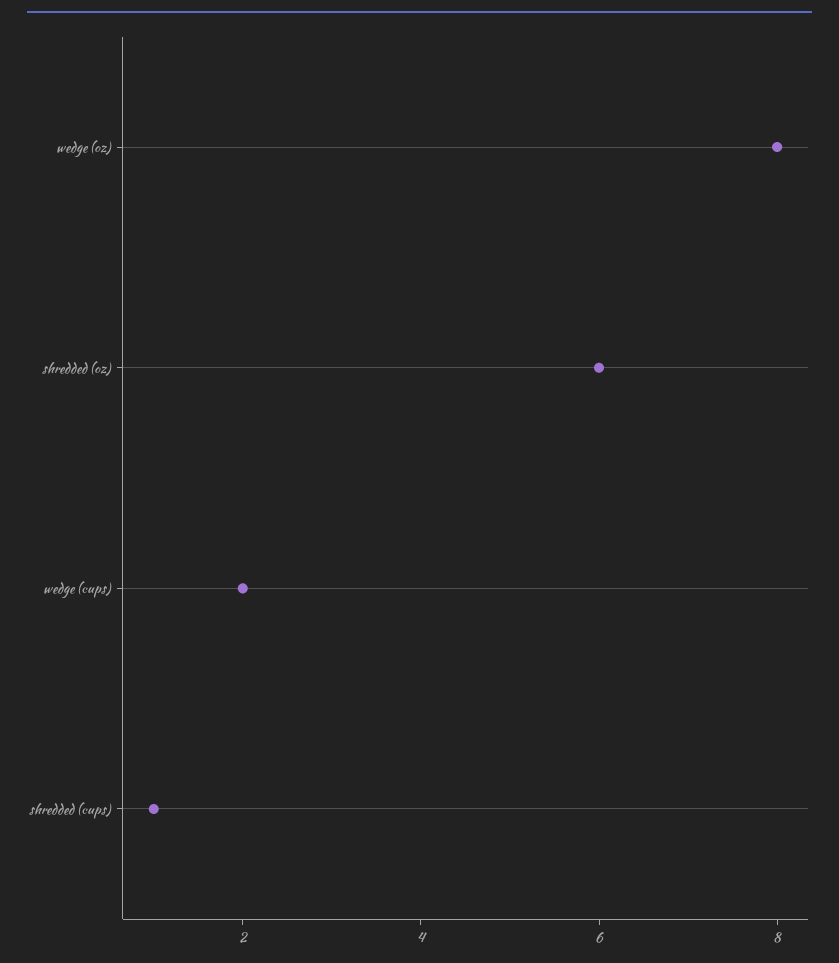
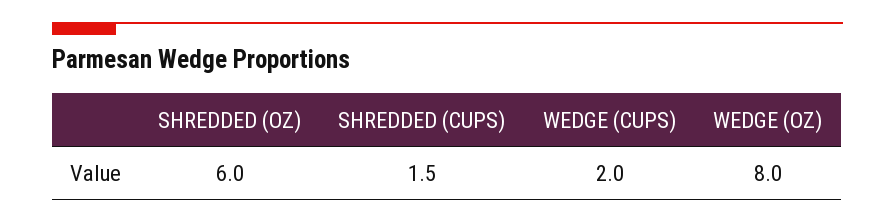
shredded (cups): 1 -> 1.5

